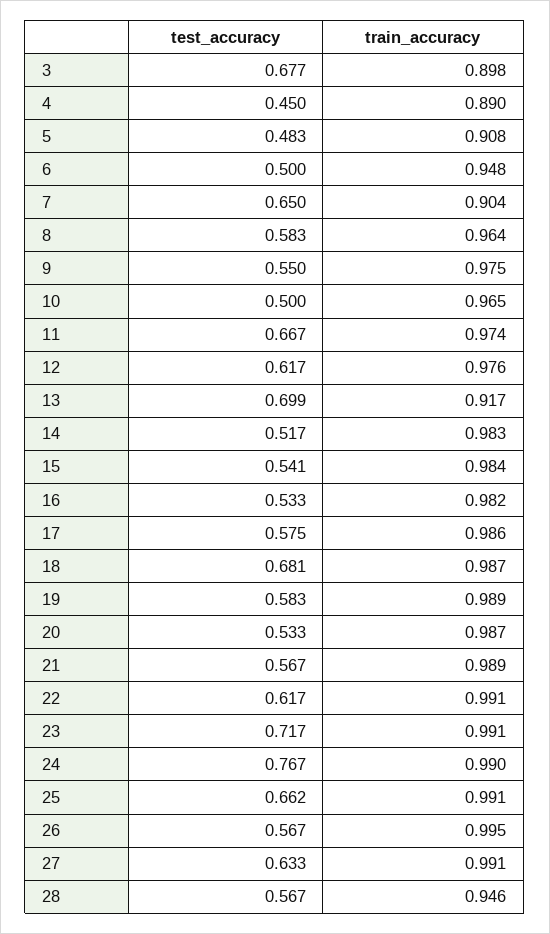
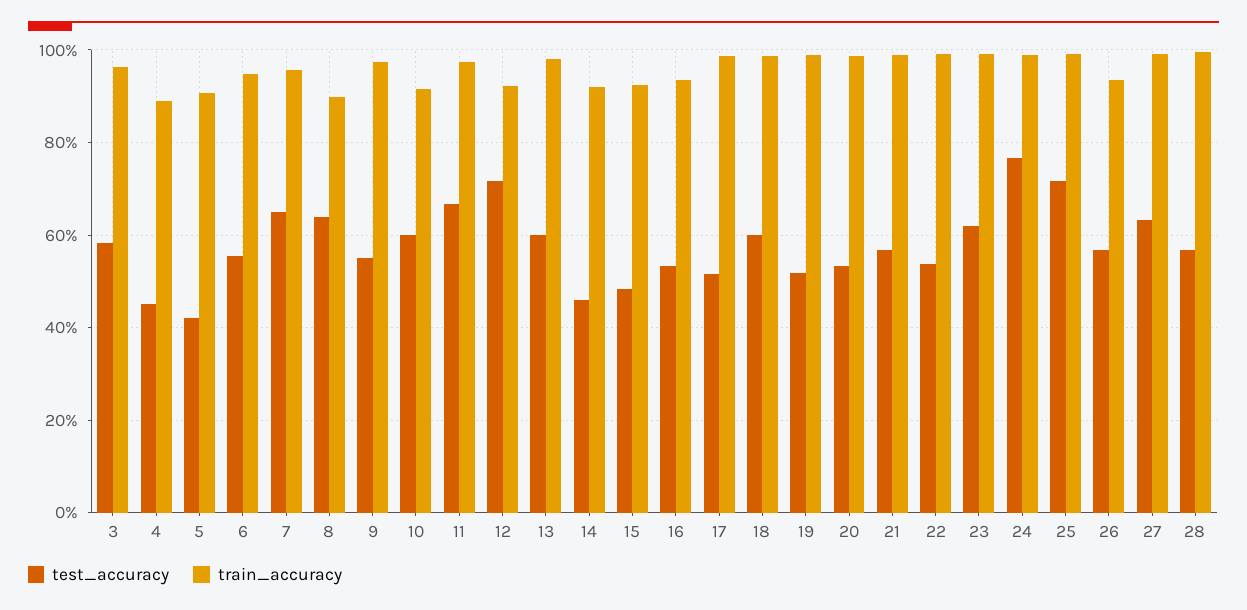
test_accuracy, 3: 0.677 -> 0.58
train_accuracy, 3: 0.898 -> 0.96
test_accuracy, 5: 0.483 -> 0.42
test_accuracy, 6: 0.5 -> 0.56
train_accuracy, 7: 0.904 -> 0.96
test_accuracy, 8: 0.583 -> 0.64
train_accuracy, 8: 0.964 -> 0.9
test_accuracy, 10: 0.5 -> 0.6
train_accuracy, 10: 0.965 -> 0.92
test_accuracy, 12: 0.617 -> 0.72
train_accuracy, 12: 0.976 -> 0.92
test_accuracy, 13: 0.699 -> 0.6
train_accuracy, 13: 0.917 -> 0.98
test_accuracy, 14: 0.517 -> 0.46
train_accuracy, 14: 0.983 -> 0.92
test_accuracy, 15: 0.541 -> 0.48
train_accuracy, 15: 0.984 -> 0.92
train_accuracy, 16: 0.982 -> 0.94
test_accuracy, 17: 0.575 -> 0.52
test_accuracy, 18: 0.681 -> 0.6
test_accuracy, 19: 0.583 -> 0.52
test_accuracy, 22: 0.617 -> 0.54
test_accuracy, 23: 0.717 -> 0.62
test_accuracy, 25: 0.662 -> 0.72
train_accuracy, 26: 0.995 -> 0.94
train_accuracy, 28: 0.946 -> 1

